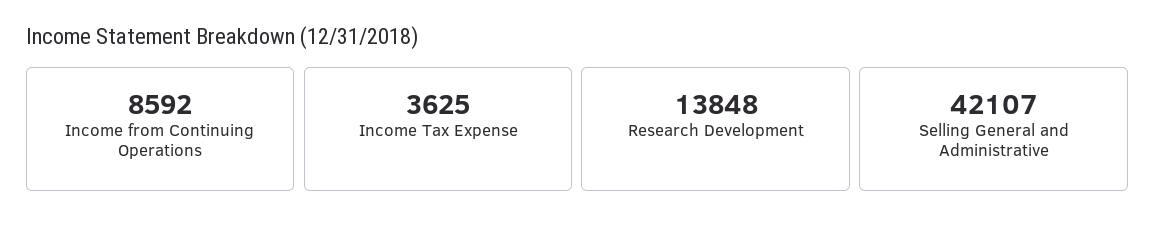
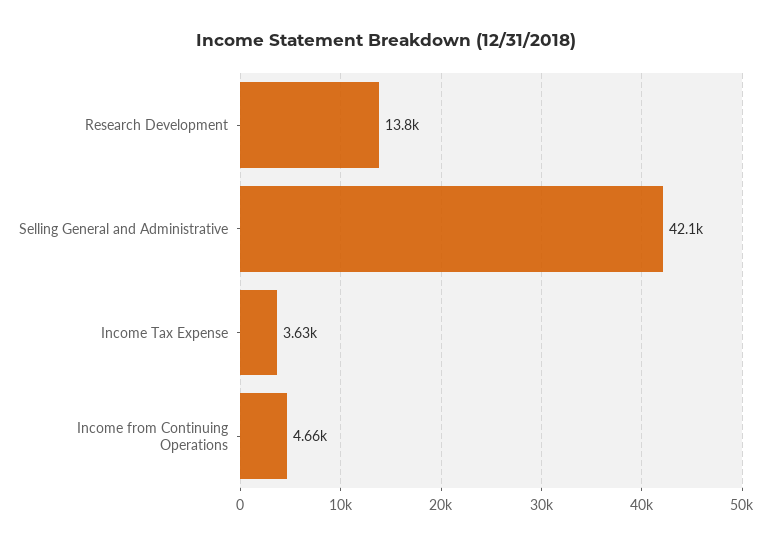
Income from Continuing Operations: 8592 -> 4660

